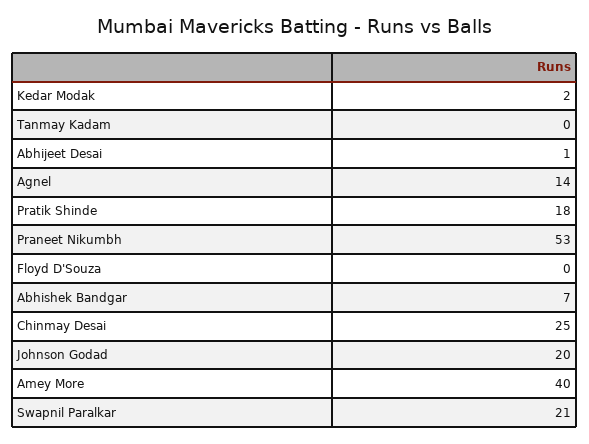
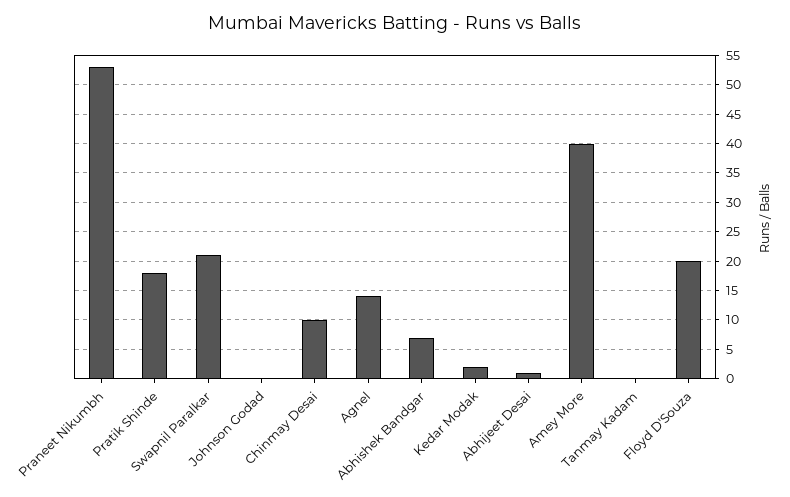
Floyd D'Souza: 0 -> 20
Chinmay Desai: 25 -> 10
Johnson Godad: 20 -> 0

